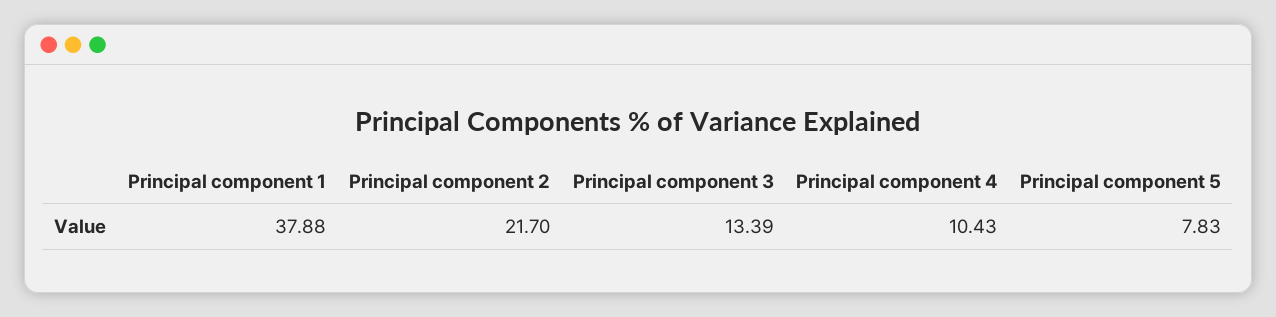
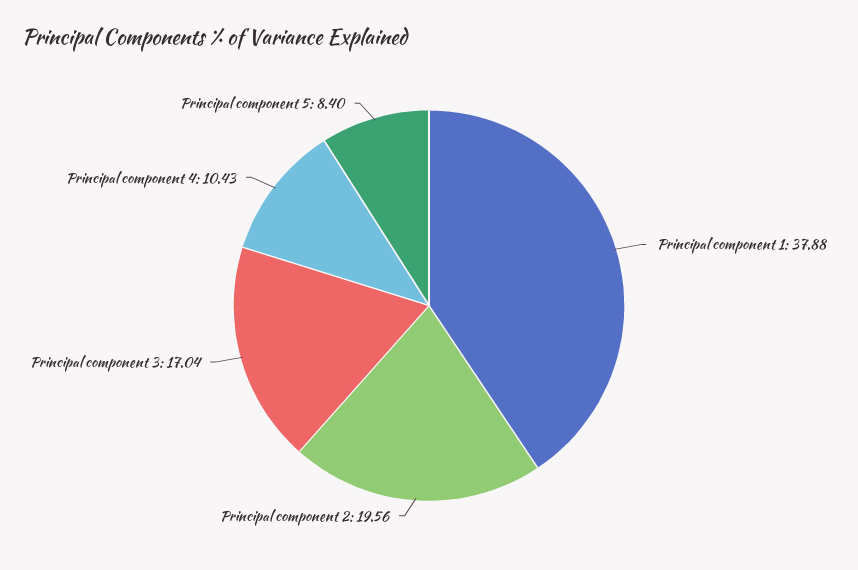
Principal component 2: 21.7 -> 19.56
Principal component 3: 13.39 -> 17.04
Principal component 5: 7.83 -> 8.4

